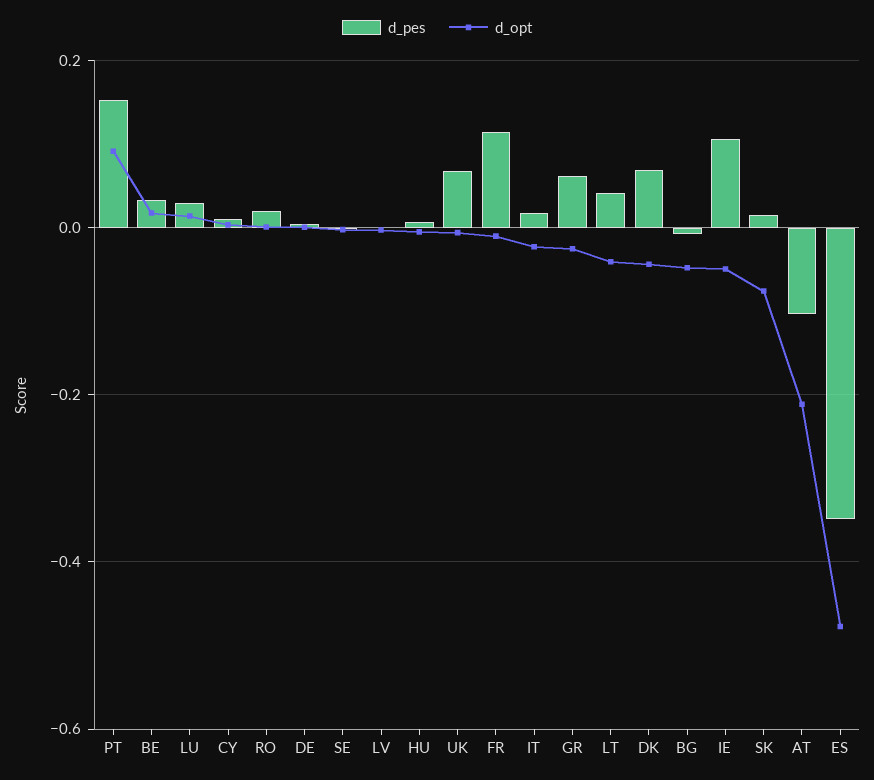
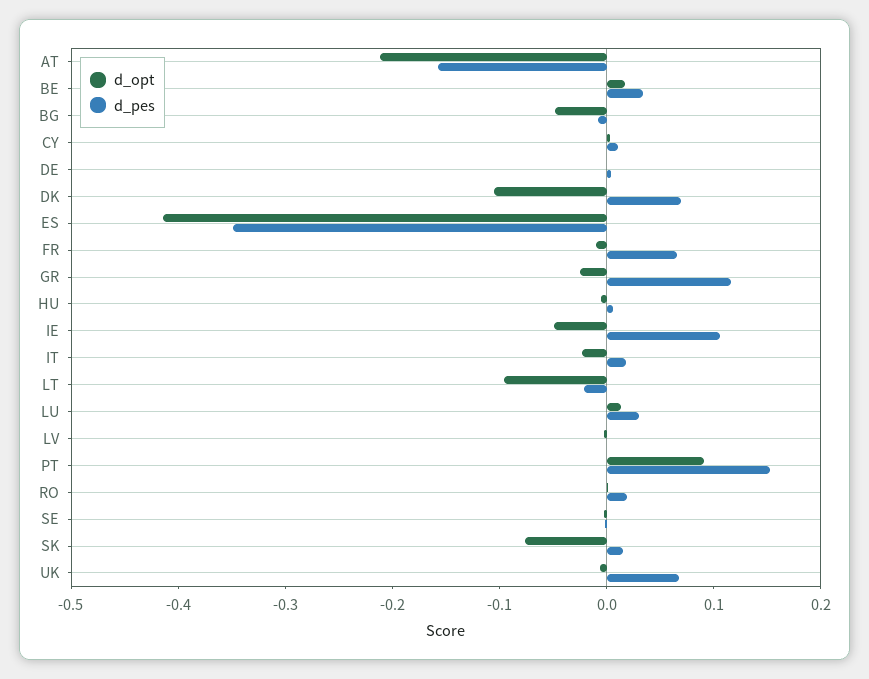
d_pes, FR: 0.12 -> 0.06
d_pes, GR: 0.06 -> 0.12
d_pes, LT: 0.04 -> -0.02
d_opt, LT: -0.04 -> -0.1
d_opt, DK: -0.04 -> -0.1
d_pes, AT: -0.1 -> -0.16
d_opt, ES: -0.48 -> -0.42

